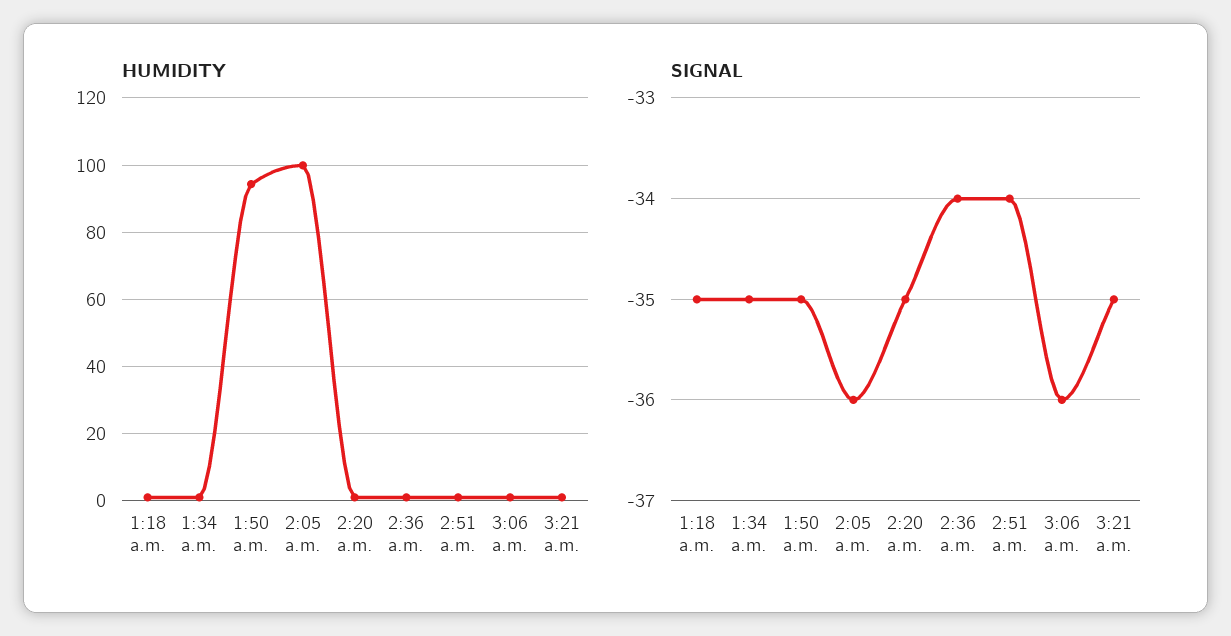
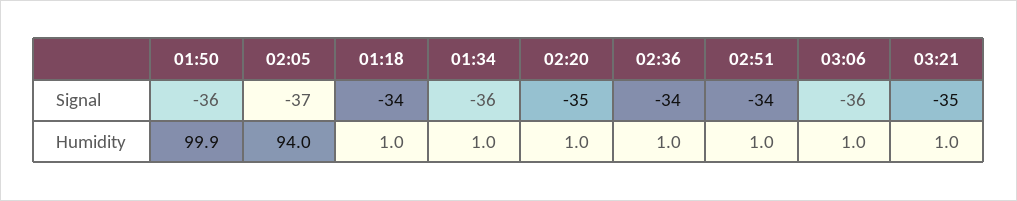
HUMIDITY, 1:50 a.m.: 94 -> 99.9
HUMIDITY, 2:05 a.m.: 100 -> 94
SIGNAL, 1:18 a.m.: -35 -> -34
SIGNAL, 1:34 a.m.: -35 -> -36
SIGNAL, 1:50 a.m.: -35 -> -36
SIGNAL, 2:05 a.m.: -36 -> -37

